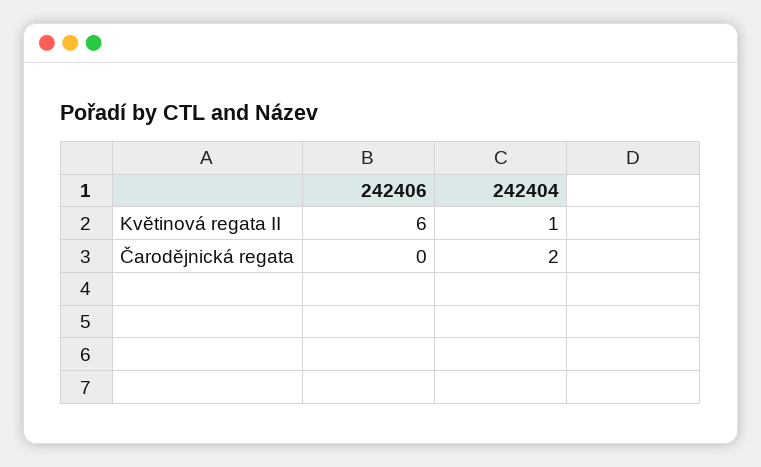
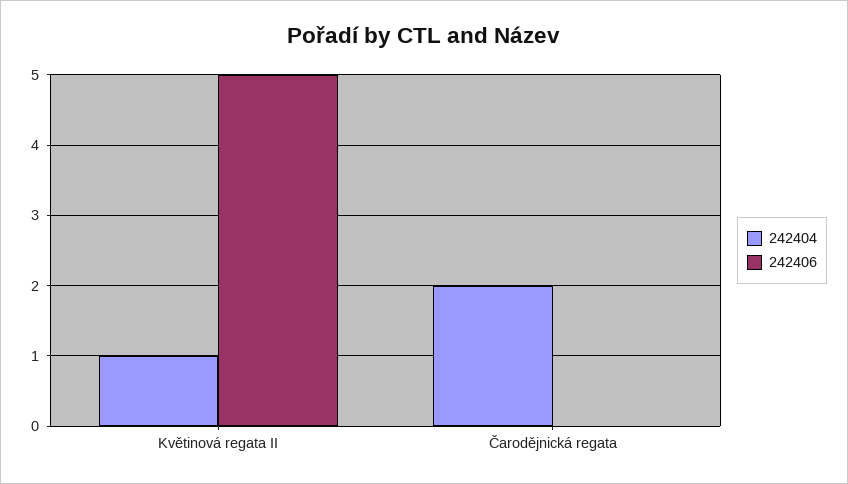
242406, Květinová regata II: 6 -> 5

